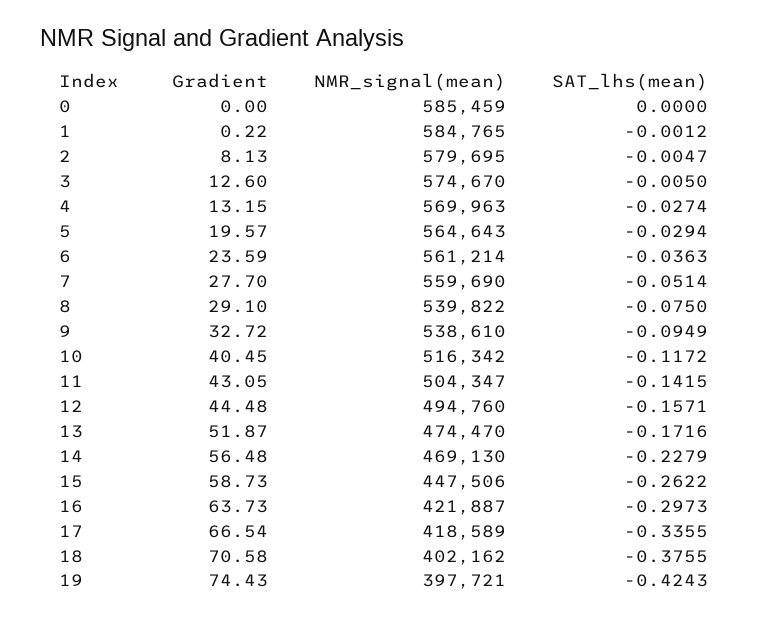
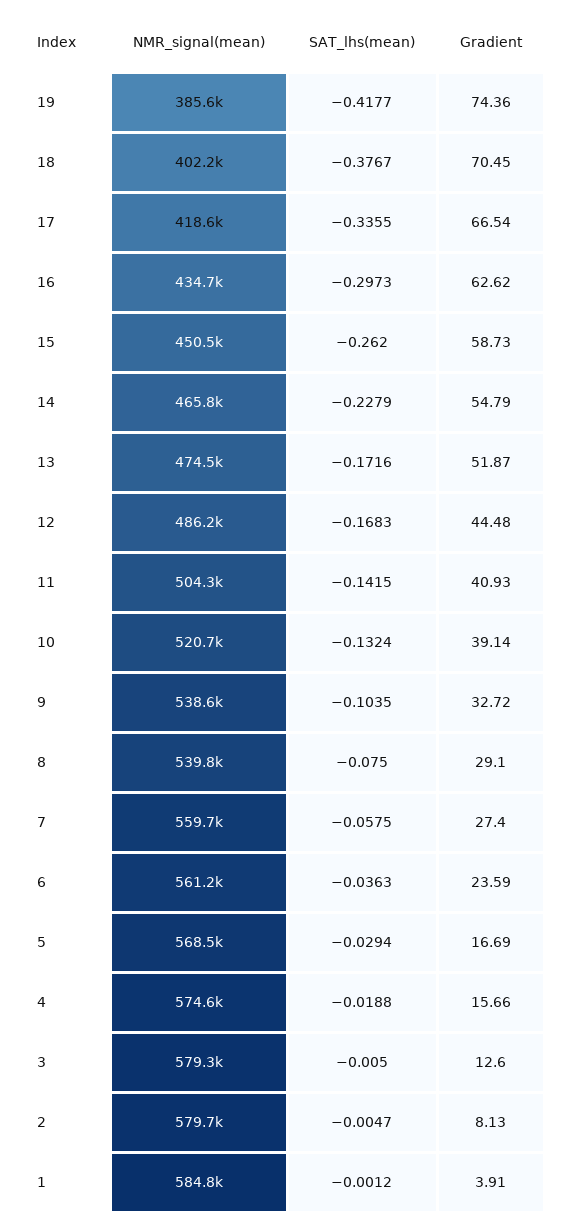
Gradient, 0: 0 -> none
NMR_signal(mean), 0: 585459 -> none
SAT_lhs(mean), 0: 0 -> none
Gradient, 1: 0.22 -> 3.91
NMR_signal(mean), 3: 574670 -> 579300
Gradient, 4: 13.15 -> 15.66
NMR_signal(mean), 4: 569963 -> 574600
SAT_lhs(mean), 4: -0.0274 -> -0.0188
Gradient, 5: 19.57 -> 16.69
NMR_signal(mean), 5: 564643 -> 568500
Gradient, 7: 27.7 -> 27.4
SAT_lhs(mean), 7: -0.0514 -> -0.0575
SAT_lhs(mean), 9: -0.0949 -> -0.1035
Gradient, 10: 40.45 -> 39.14
NMR_signal(mean), 10: 516342 -> 520700
SAT_lhs(mean), 10: -0.1172 -> -0.1324
Gradient, 11: 43.05 -> 40.93
NMR_signal(mean), 12: 494760 -> 486200
SAT_lhs(mean), 12: -0.1571 -> -0.1683
Gradient, 14: 56.48 -> 54.79
NMR_signal(mean), 14: 469130 -> 465800
NMR_signal(mean), 15: 447506 -> 450500
SAT_lhs(mean), 15: -0.2622 -> -0.262
Gradient, 16: 63.73 -> 62.62
NMR_signal(mean), 16: 421887 -> 434700
Gradient, 18: 70.58 -> 70.45
SAT_lhs(mean), 18: -0.3755 -> -0.3767
Gradient, 19: 74.43 -> 74.36
NMR_signal(mean), 19: 397721 -> 385600
SAT_lhs(mean), 19: -0.4243 -> -0.4177

